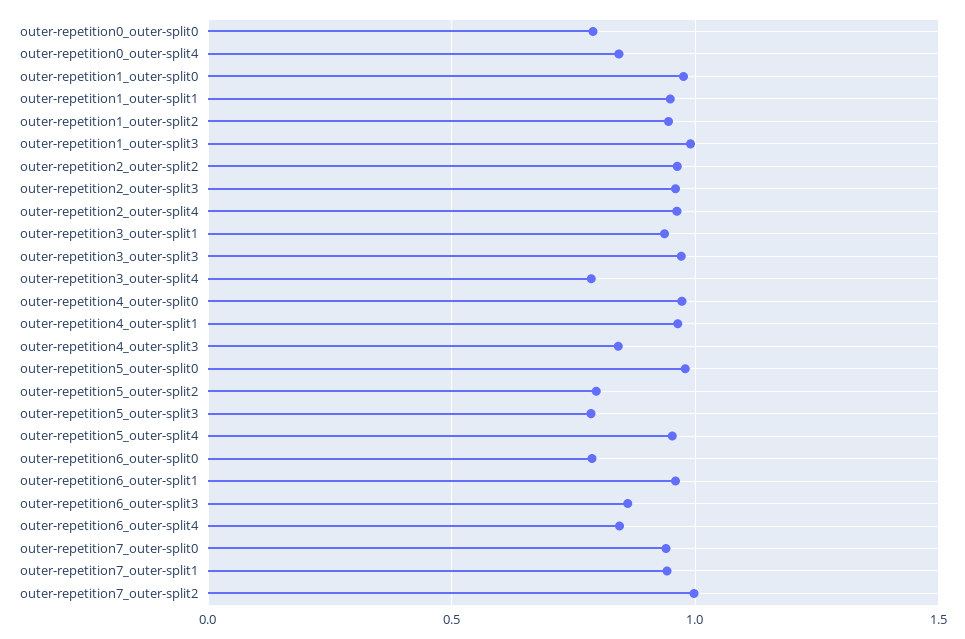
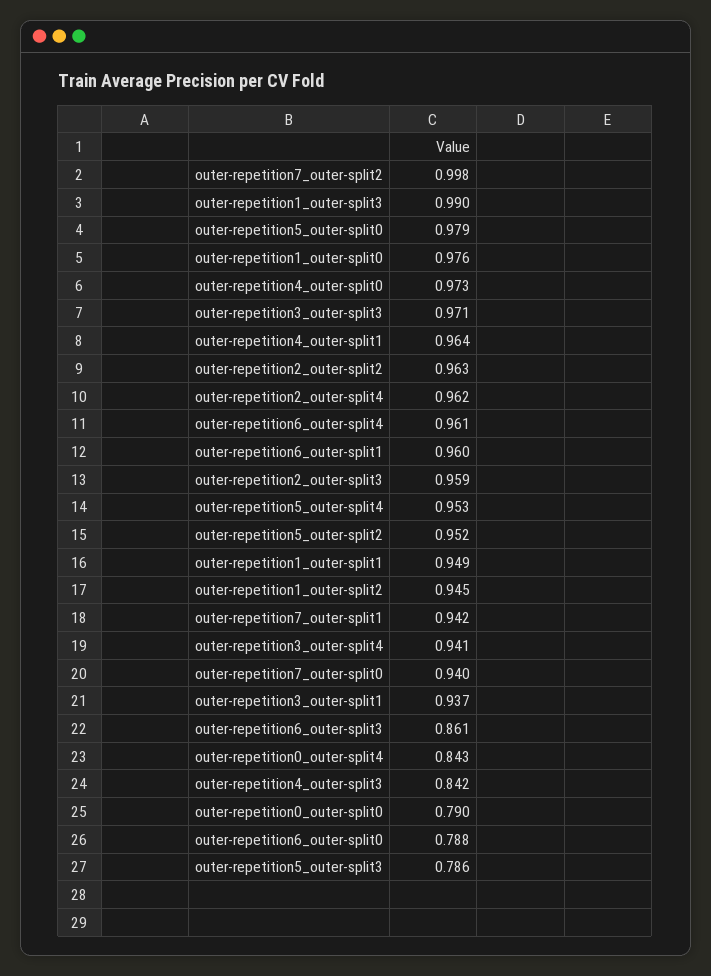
outer-repetition3_outer-split4: 0.8 -> 0.941
outer-repetition5_outer-split2: 0.8 -> 0.952
outer-repetition6_outer-split4: 0.85 -> 0.961

